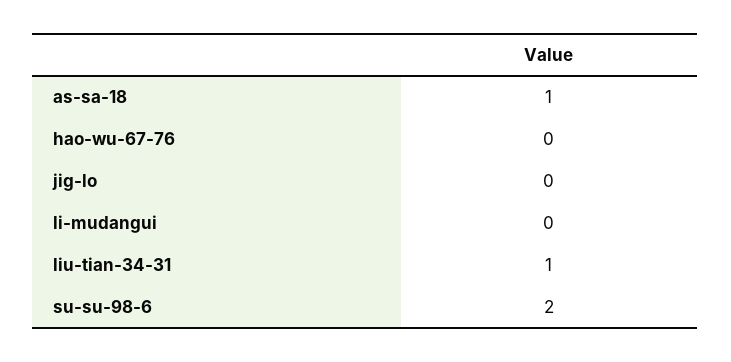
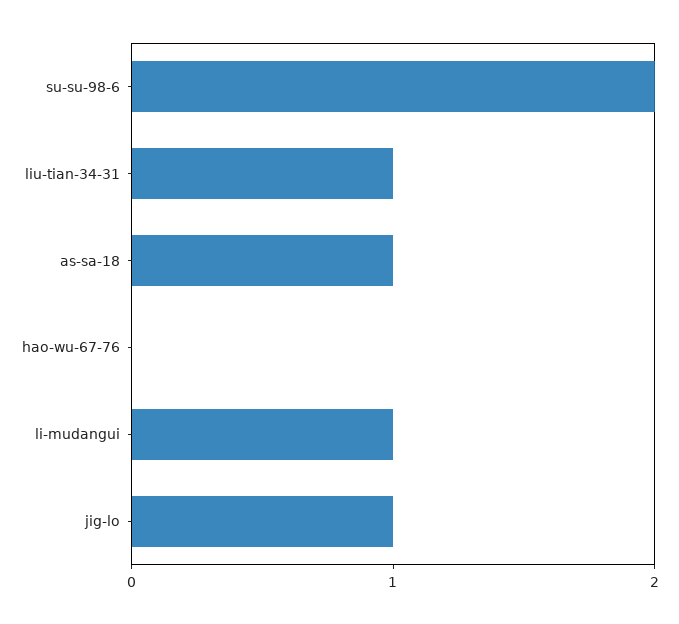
jig-lo: 0 -> 1
li-mudangui: 0 -> 1

